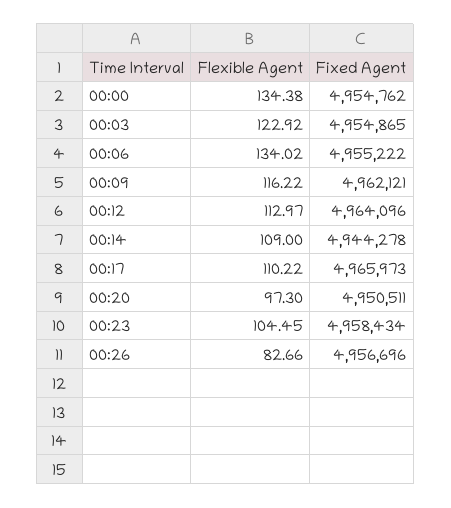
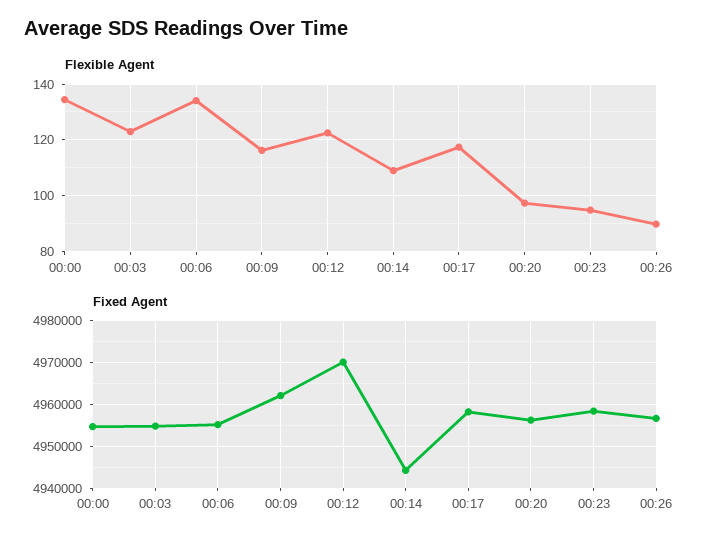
Flexible Agent, 00:12: 112.97 -> 122.5
Fixed Agent, 00:12: 4964096 -> 4970000
Flexible Agent, 00:17: 110.22 -> 117.5
Fixed Agent, 00:17: 4965973 -> 4958000
Fixed Agent, 00:20: 4950511 -> 4956000
Flexible Agent, 00:23: 104.45 -> 95
Flexible Agent, 00:26: 82.66 -> 90

